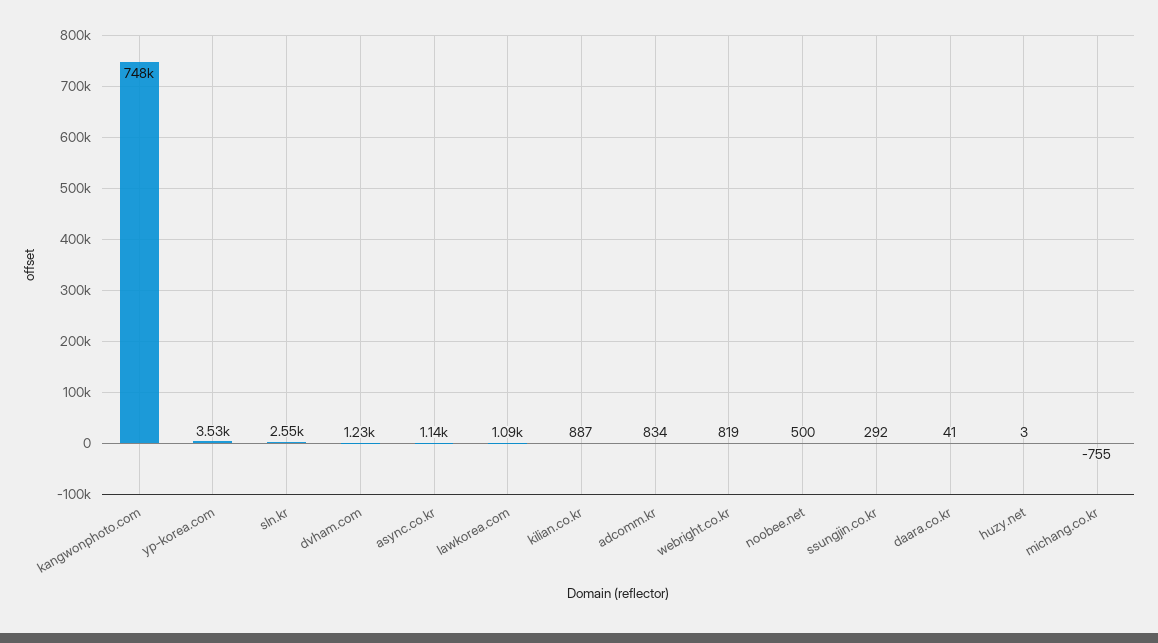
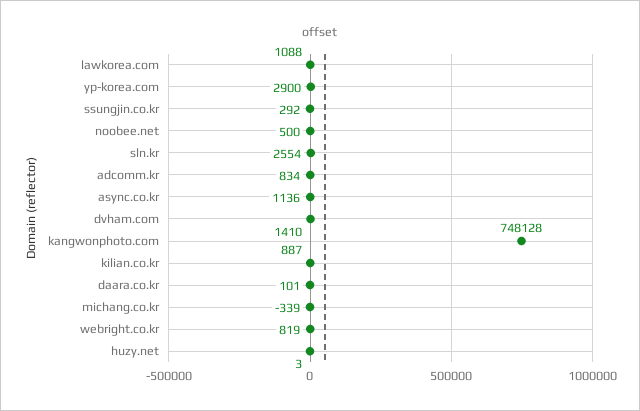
yp-korea.com: 3530 -> 2900
dvham.com: 1230 -> 1410
daara.co.kr: 41 -> 101
michang.co.kr: -755 -> -339

